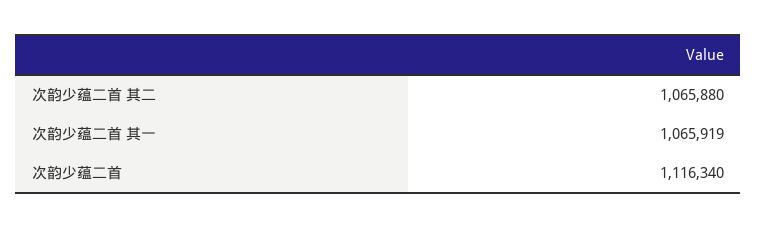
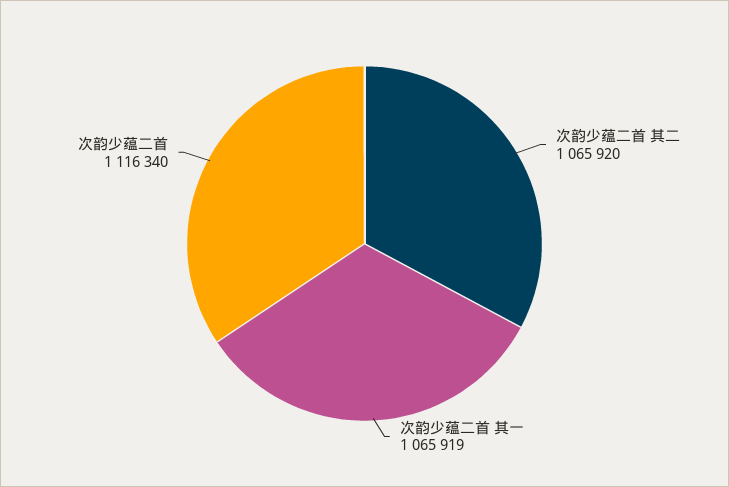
次韵少蕴二首 其二: 1065880 -> 1065920

